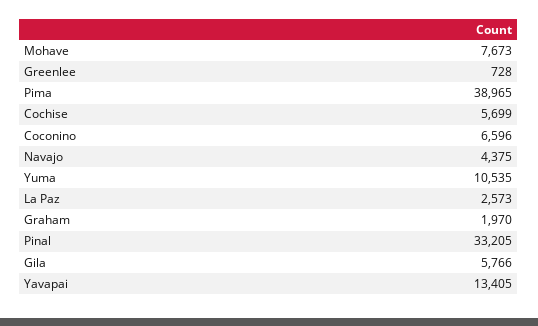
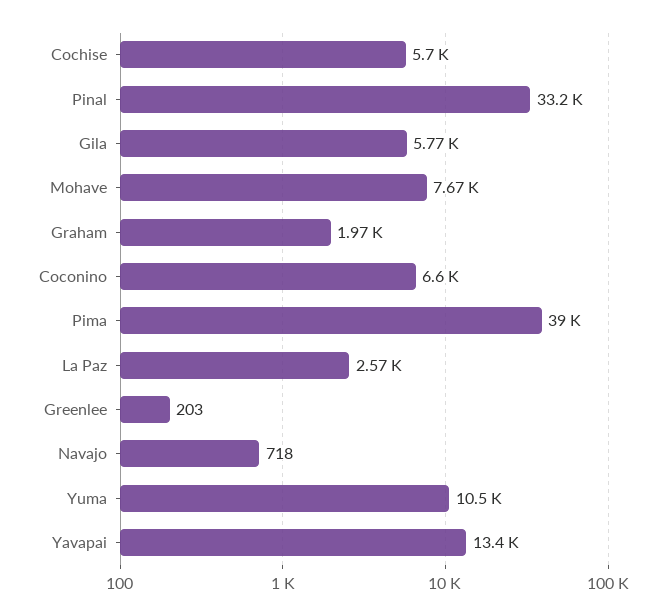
Greenlee: 728 -> 203
Navajo: 4375 -> 718

